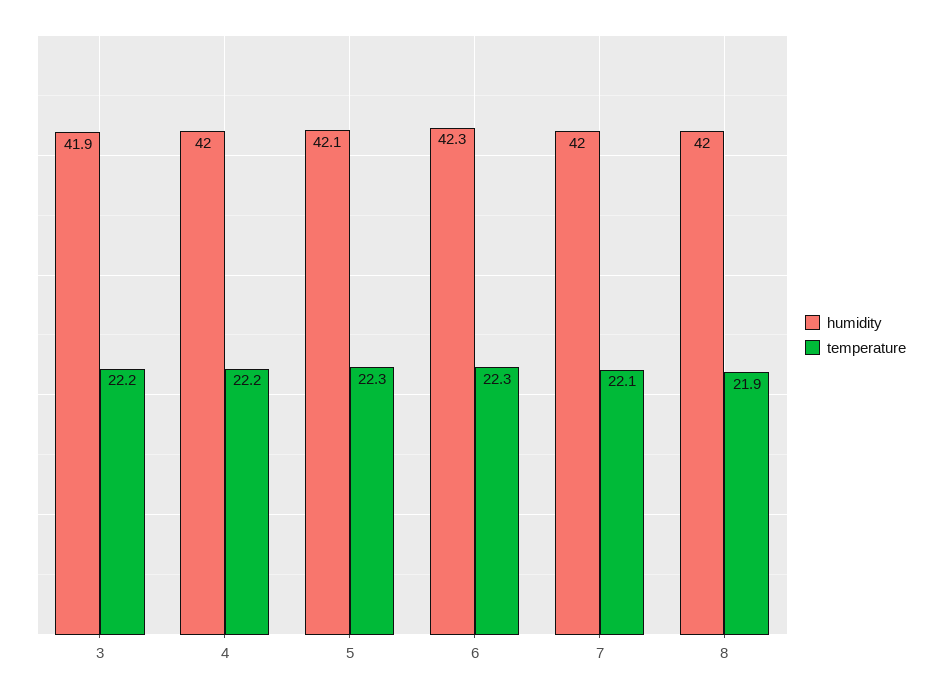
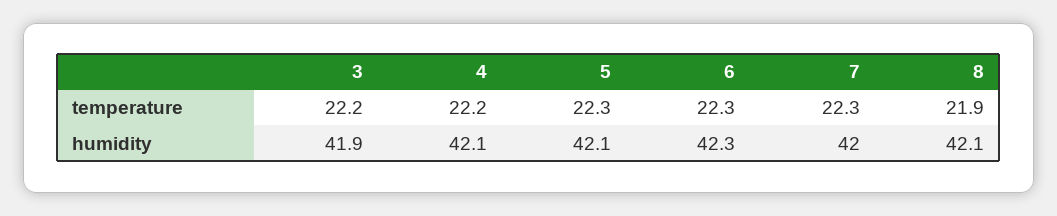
humidity, 4: 42 -> 42.1
temperature, 7: 22.1 -> 22.3
humidity, 8: 42 -> 42.1

